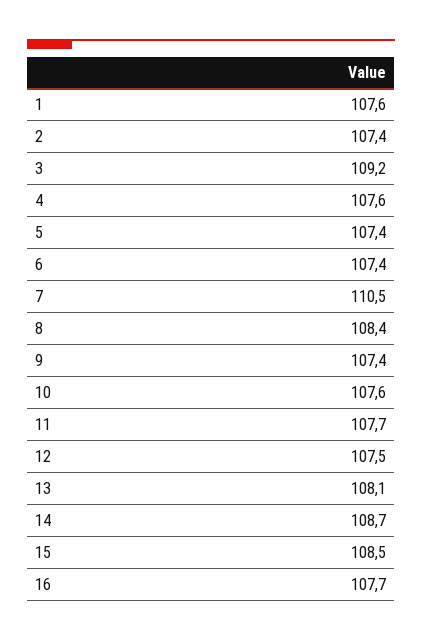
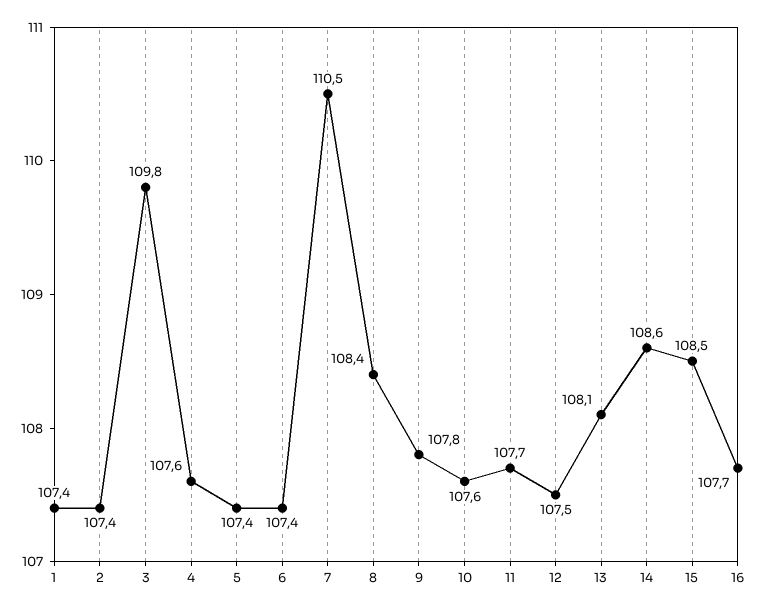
1: 107.6 -> 107.4
3: 109.2 -> 109.8
9: 107.4 -> 107.8
14: 108.7 -> 108.6

